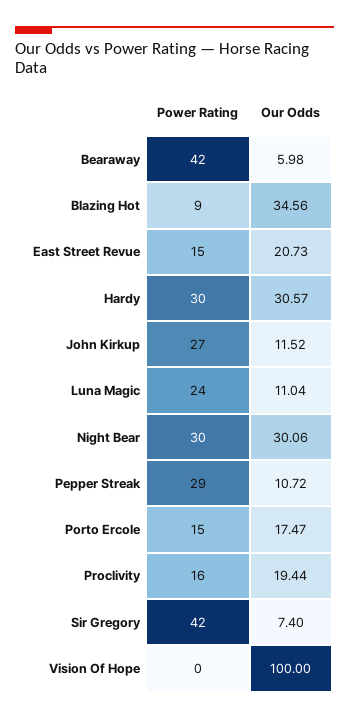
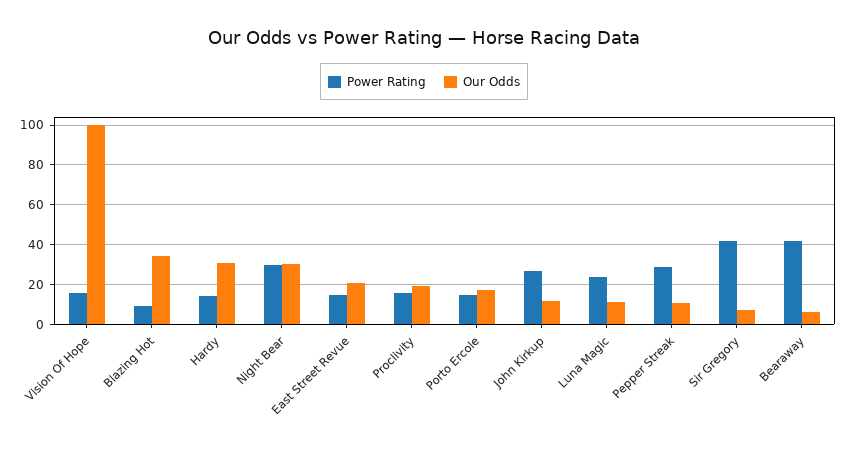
Power Rating, Hardy: 30 -> 15
Power Rating, Vision Of Hope: 0 -> 15

